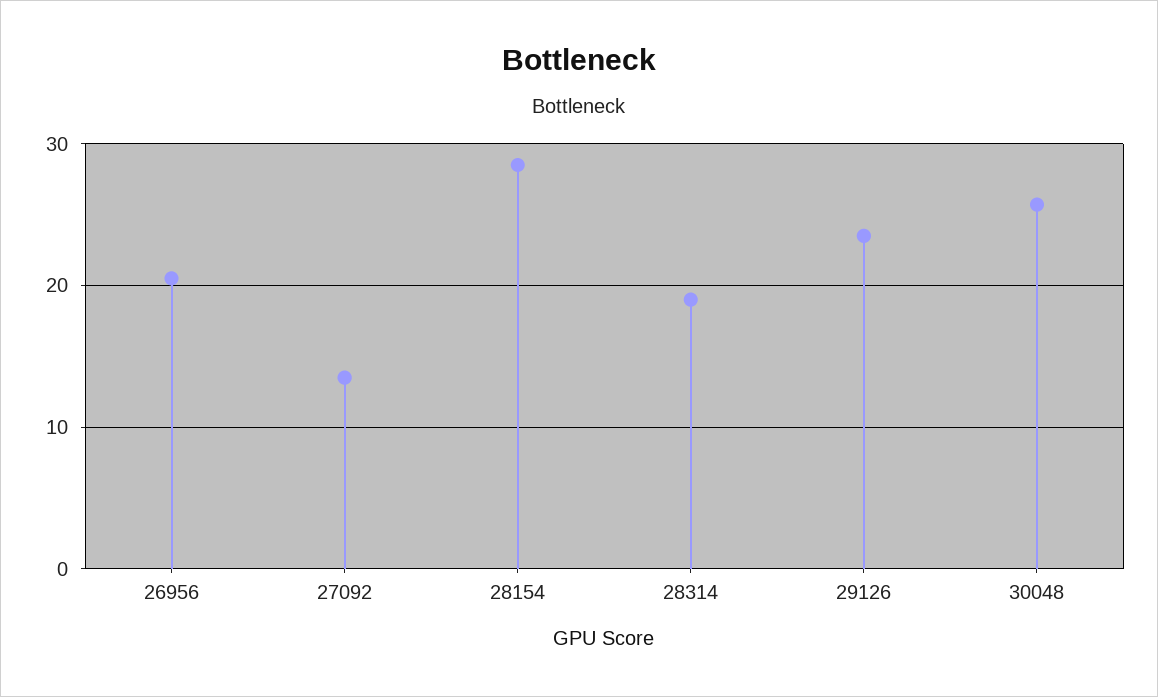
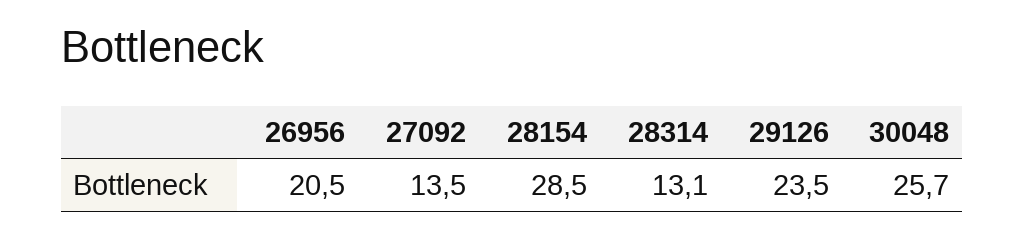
28314: 19 -> 13.1

